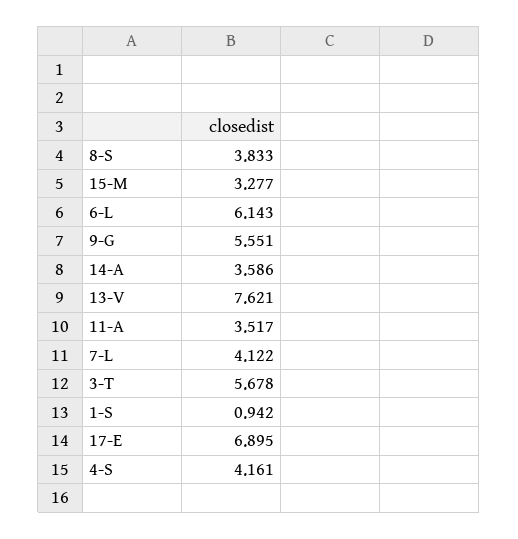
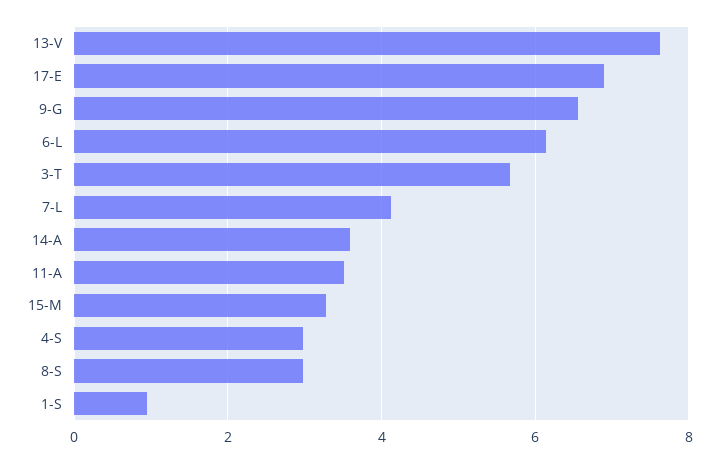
8-S: 3.833 -> 3
9-G: 5.551 -> 6.6
4-S: 4.161 -> 3

